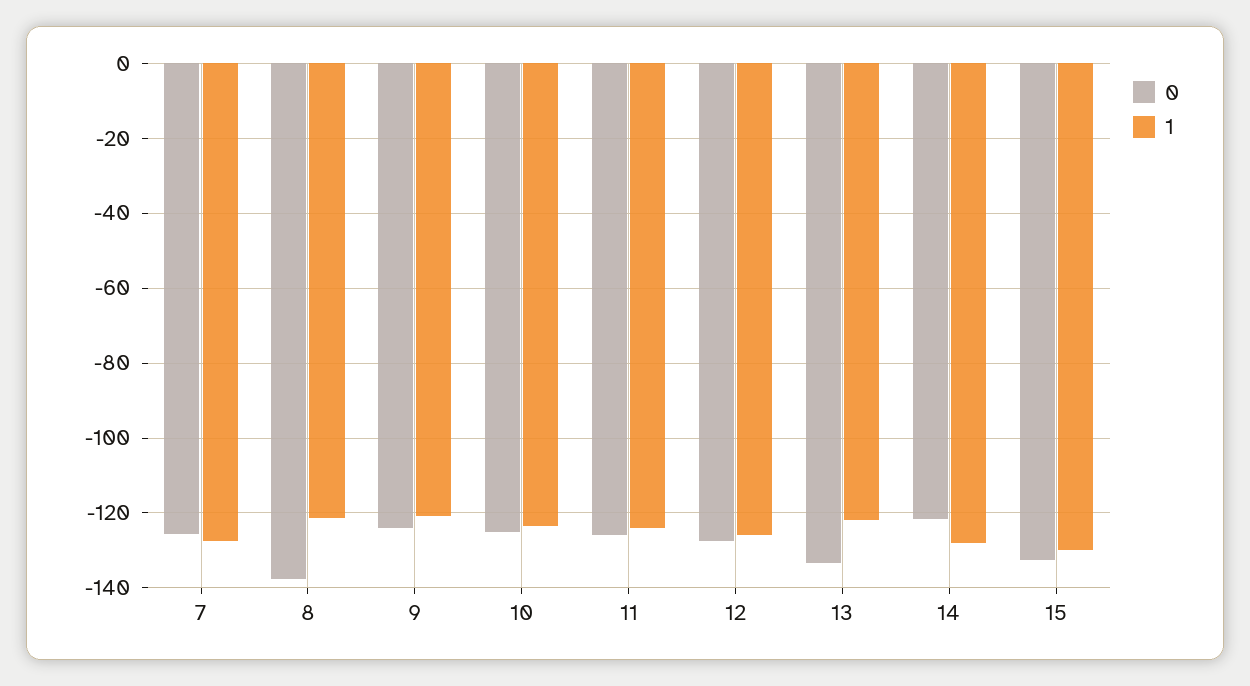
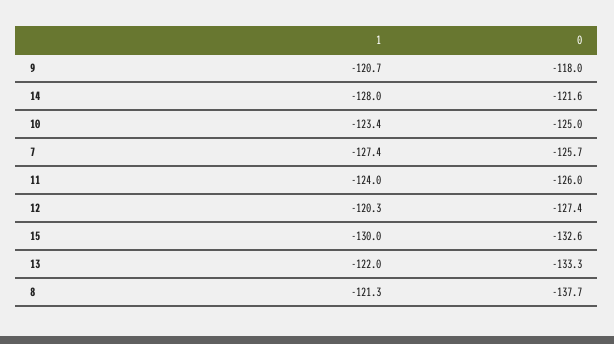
0, 9: -124 -> -118
1, 12: -126 -> -120.3

